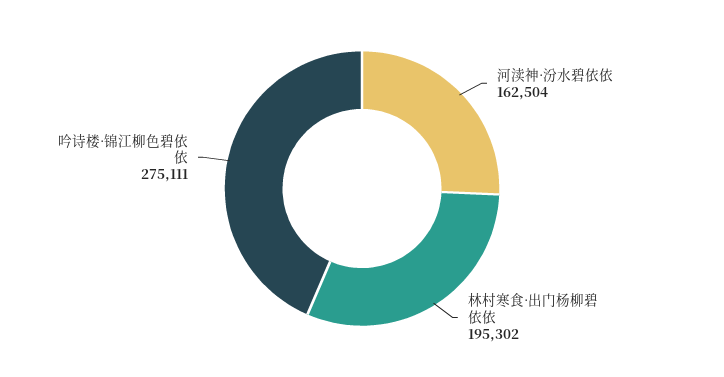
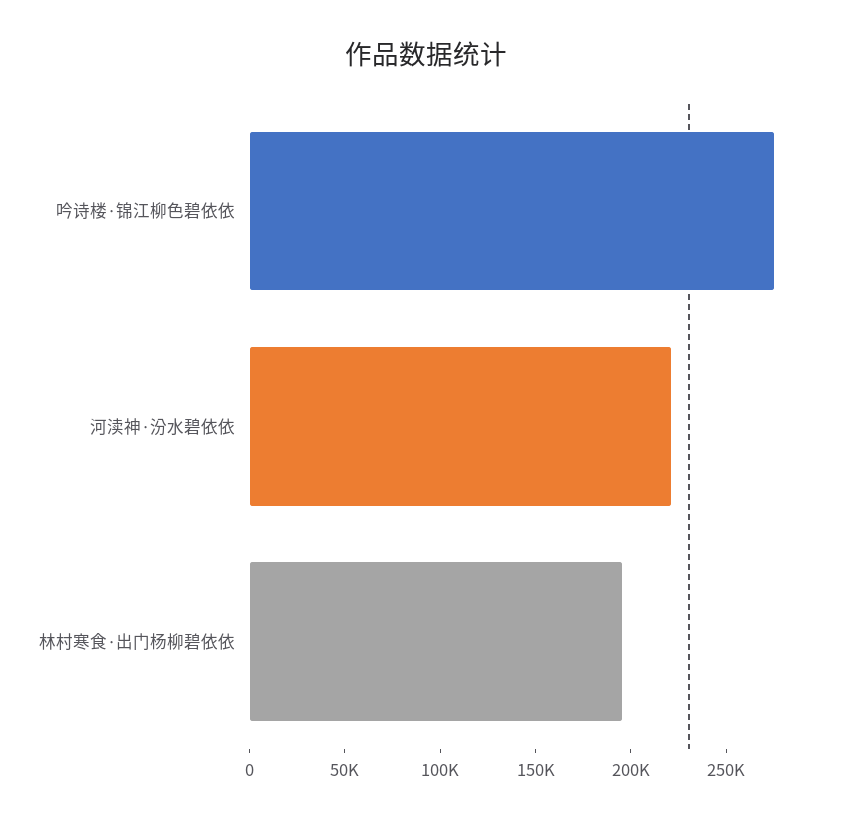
河渎神·汾水碧依依: 162504 -> 220000

